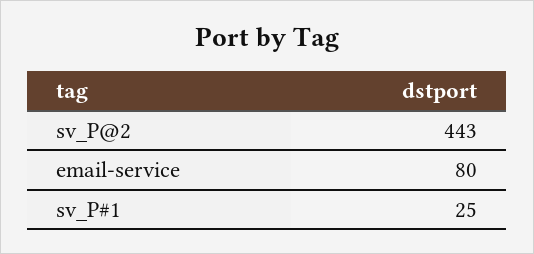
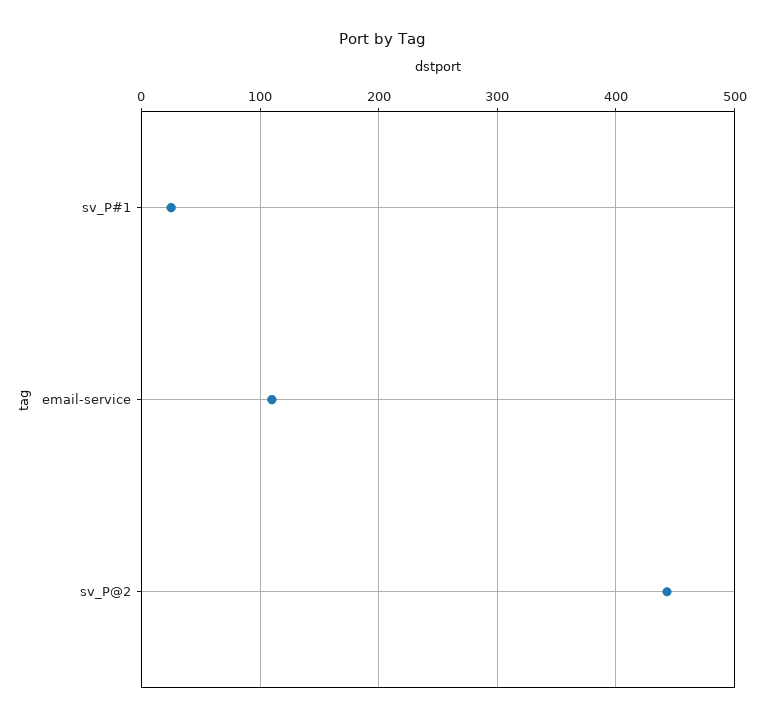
email-service: 80 -> 110

